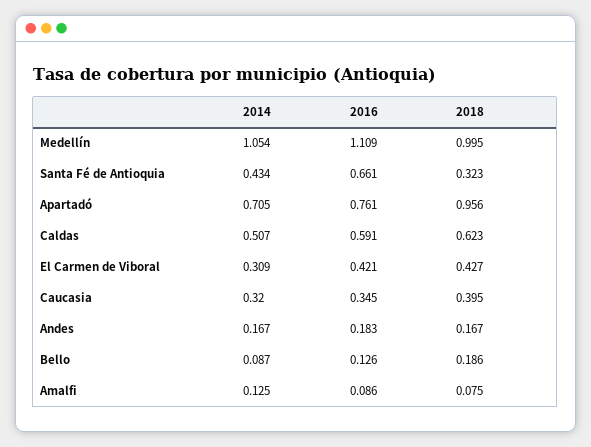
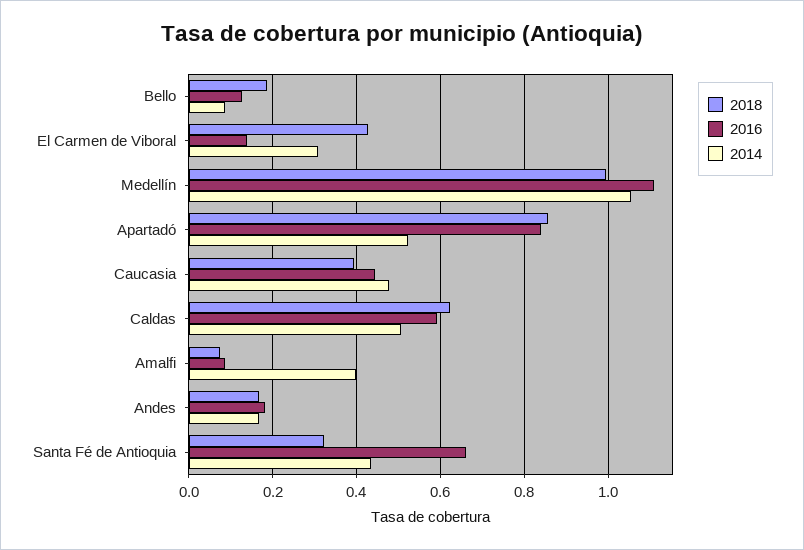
2014, Apartadó: 0.705 -> 0.52
2016, Apartadó: 0.761 -> 0.84
2018, Apartadó: 0.956 -> 0.86
2016, El Carmen de Viboral: 0.421 -> 0.14
2014, Caucasia: 0.32 -> 0.48
2016, Caucasia: 0.345 -> 0.44
2014, Amalfi: 0.125 -> 0.4

